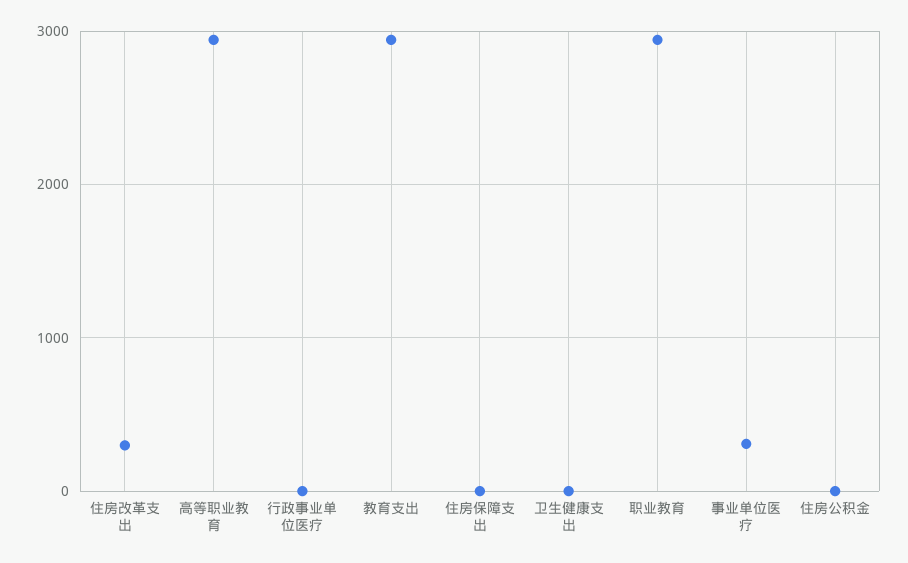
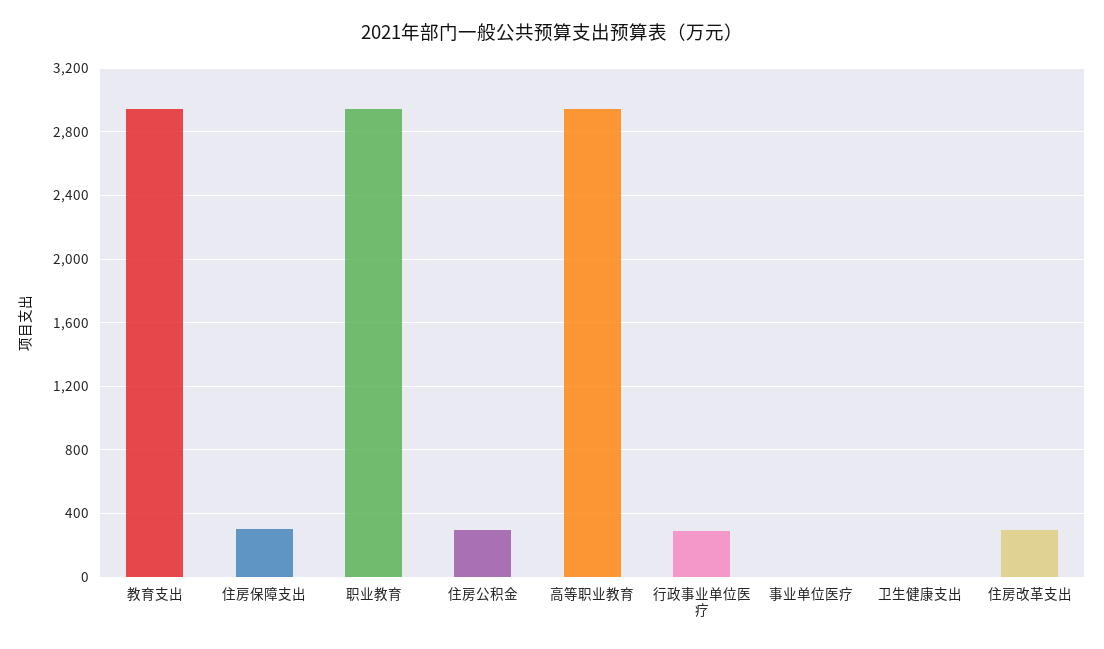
行政事业单位医疗: 0 -> 300
住房保障支出: 0 -> 300
事业单位医疗: 300 -> 0
住房公积金: 0 -> 300

